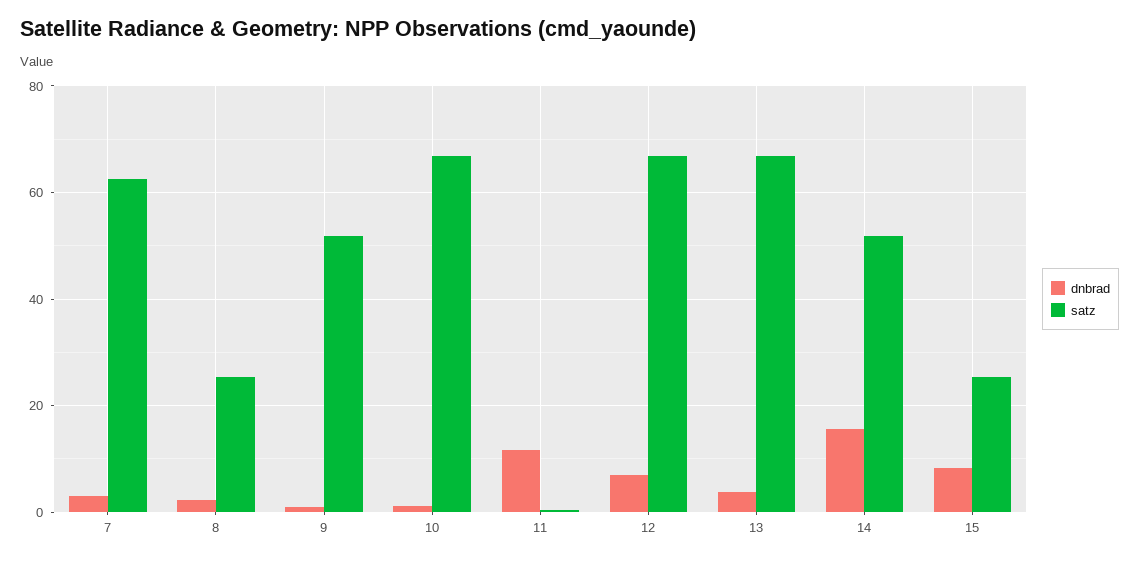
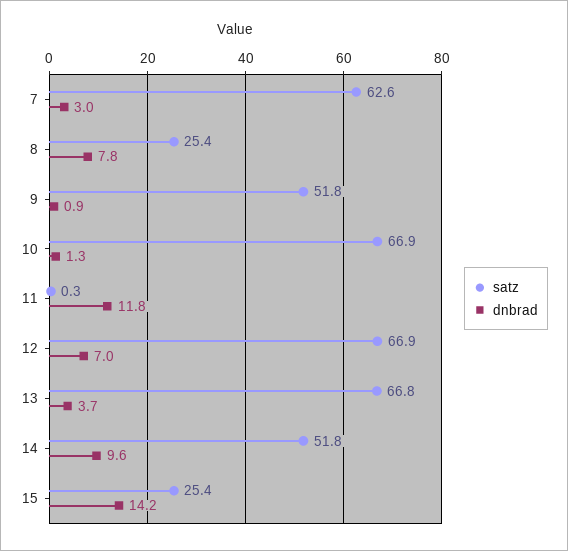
dnbrad, 8: 2 -> 7.8
dnbrad, 14: 16 -> 9.6
dnbrad, 15: 8 -> 14.2

